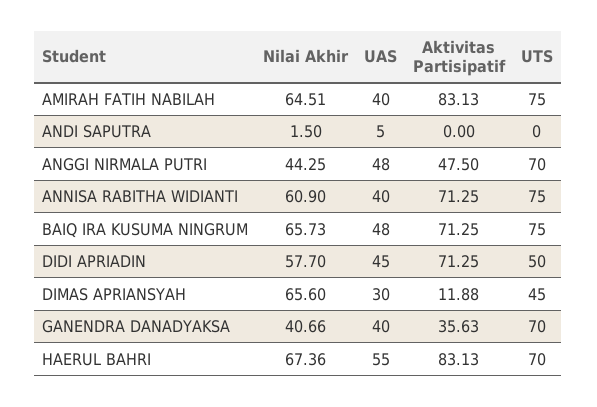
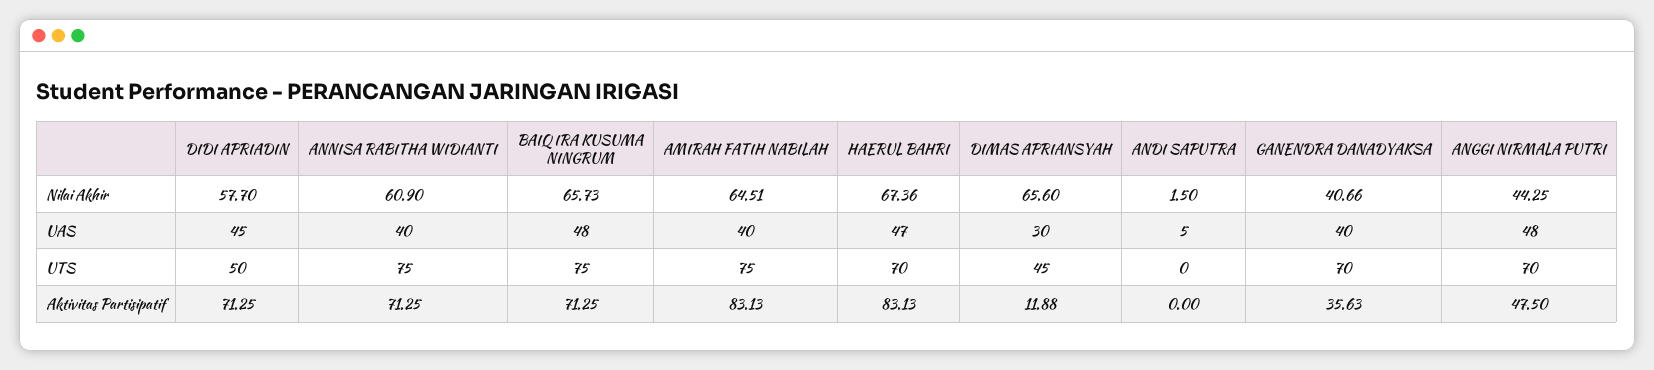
UAS, HAERUL BAHRI: 55 -> 47

